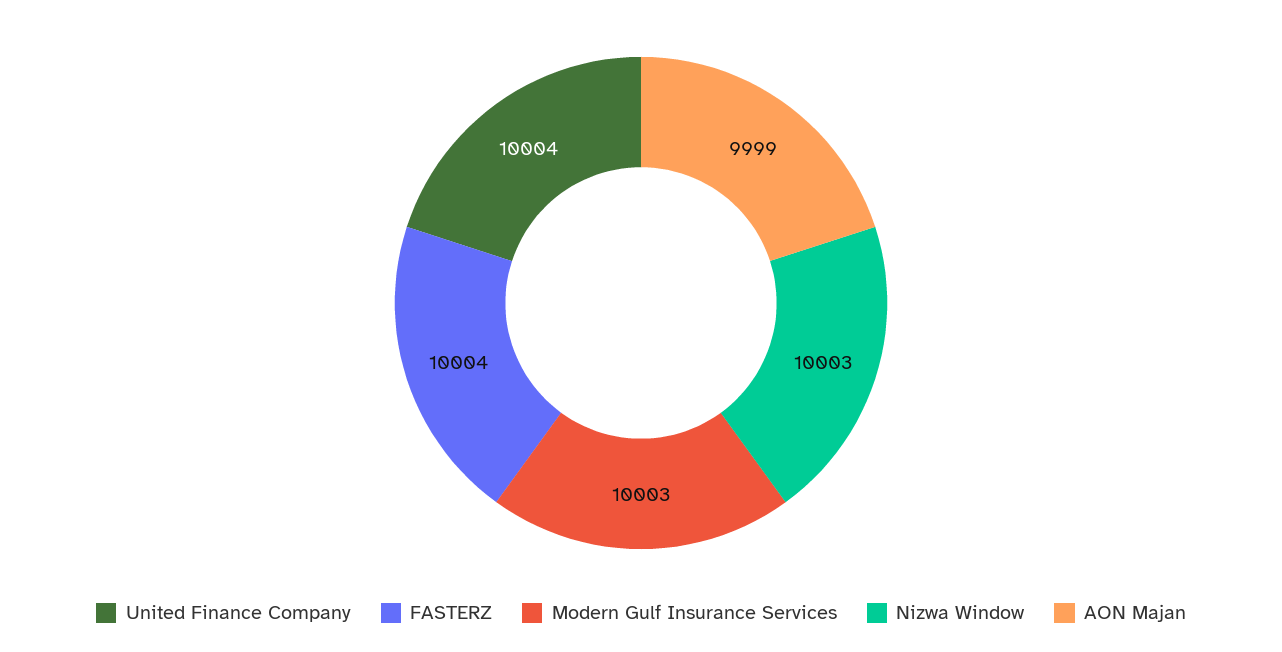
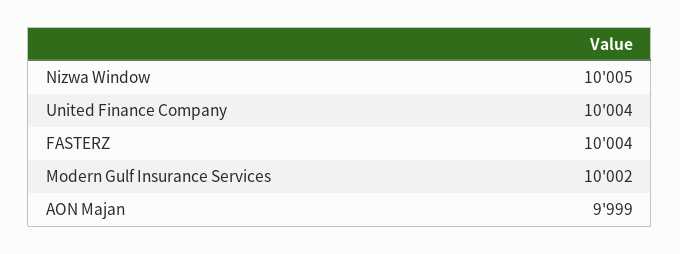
Modern Gulf Insurance Services: 10003 -> 10002
Nizwa Window: 10003 -> 10005

